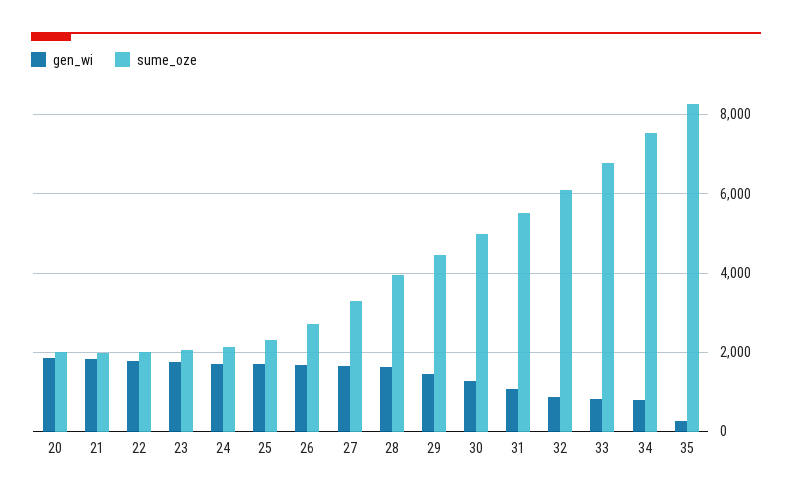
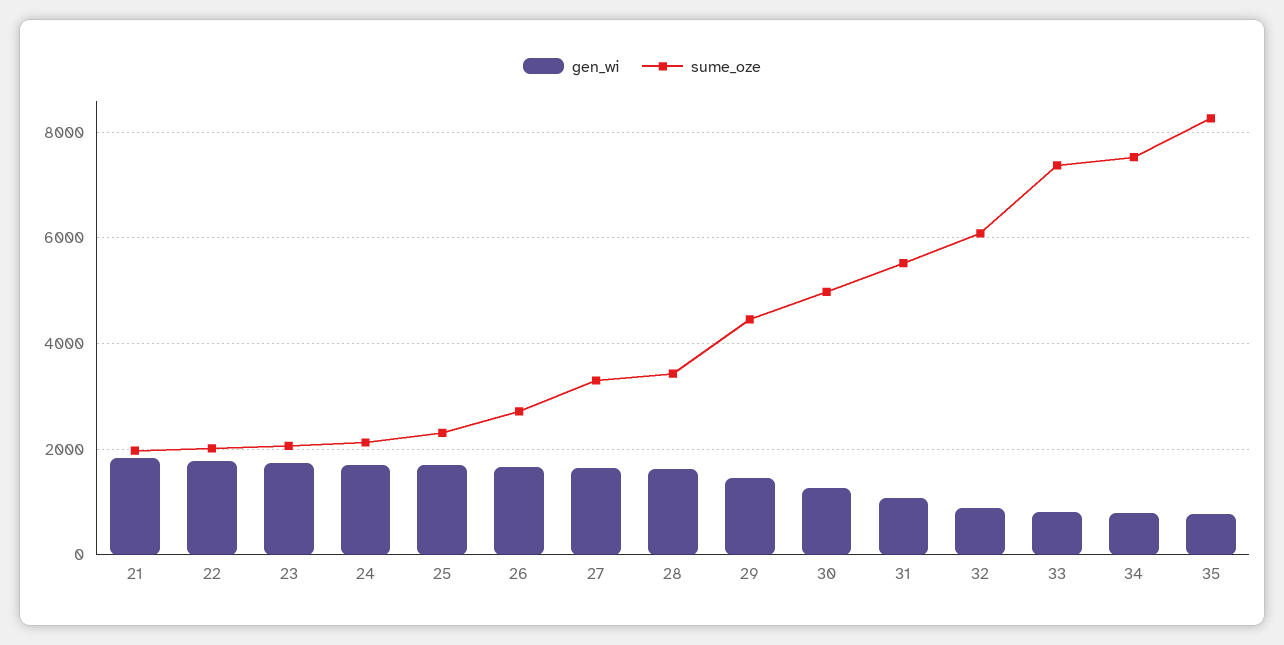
gen_wi, 20: 1800 -> none
sume_oze, 20: 2000 -> none
sume_oze, 28: 4000 -> 3400
sume_oze, 33: 6800 -> 7400
gen_wi, 35: 200 -> 800

